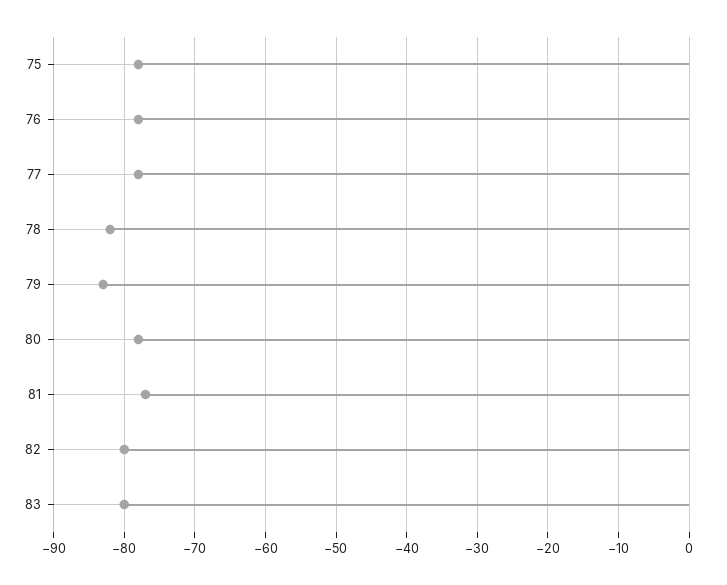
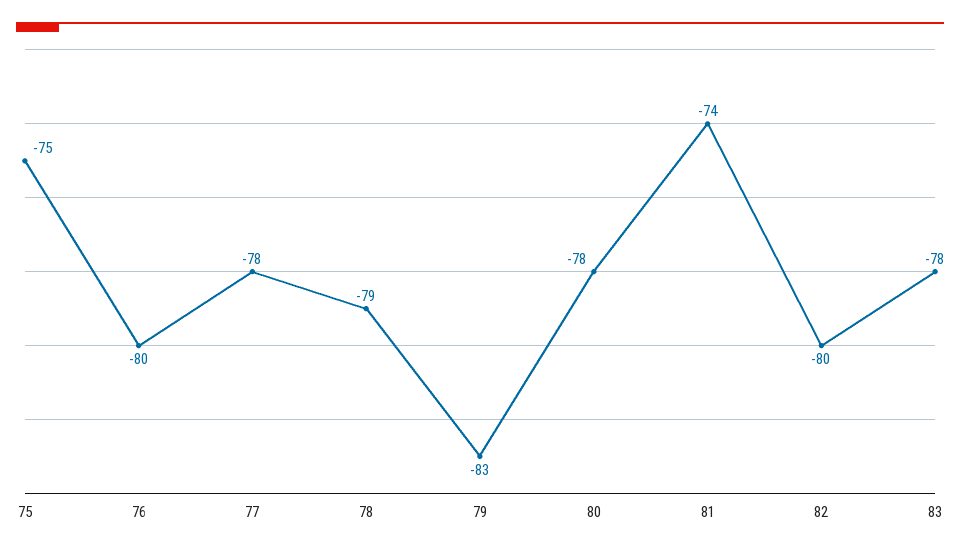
75: -78 -> -75
76: -78 -> -80
78: -82 -> -79
81: -77 -> -74
83: -80 -> -78

